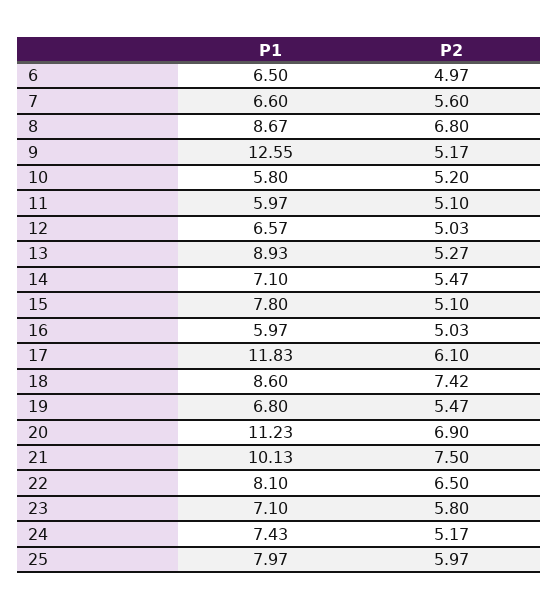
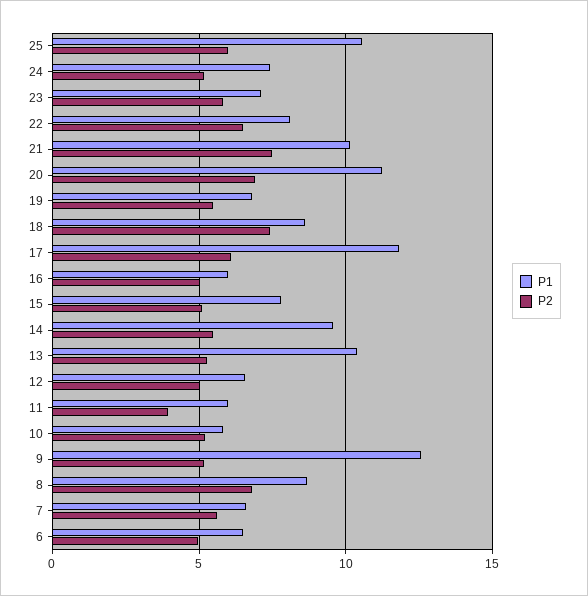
P2, 11: 5.1 -> 4
P1, 13: 8.93 -> 10.5
P1, 14: 7.1 -> 9.5
P1, 25: 7.97 -> 10.5

